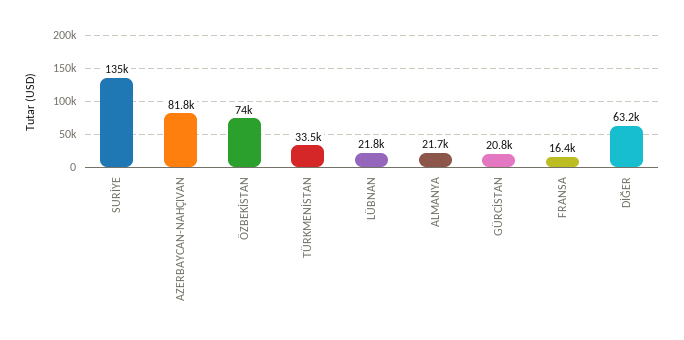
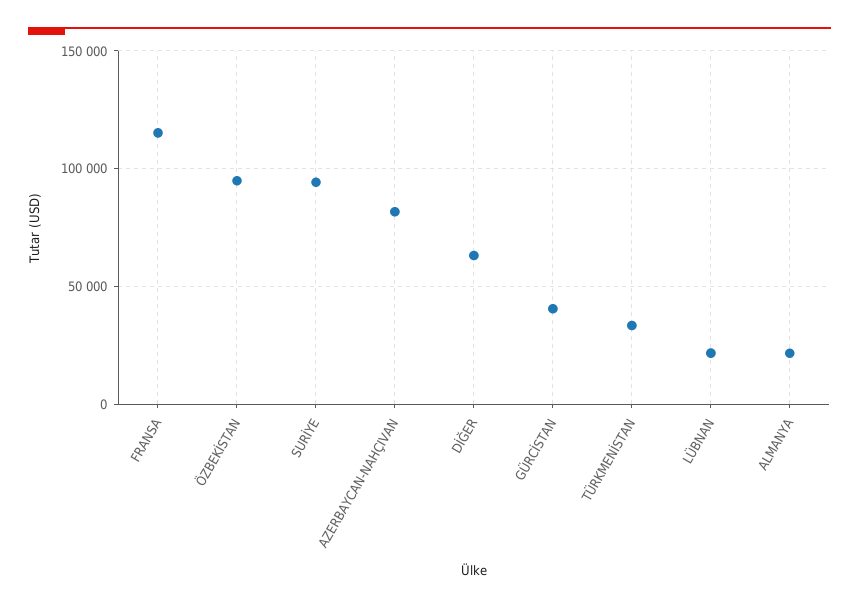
SURİYE: 135000 -> 95000
ÖZBEKİSTAN: 74000 -> 95000
GÜRCİSTAN: 20800 -> 40000
FRANSA: 16400 -> 115000

